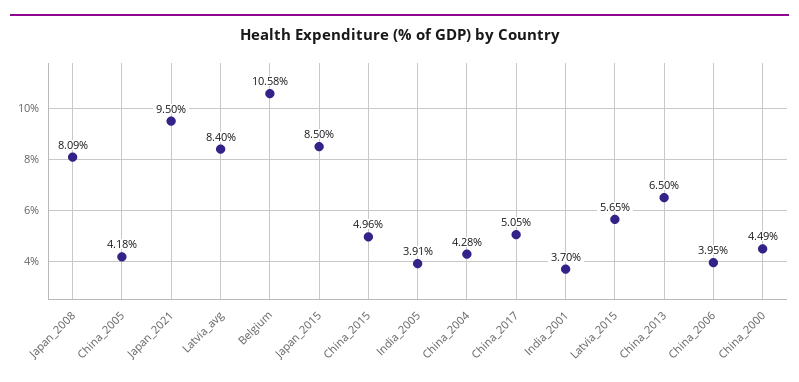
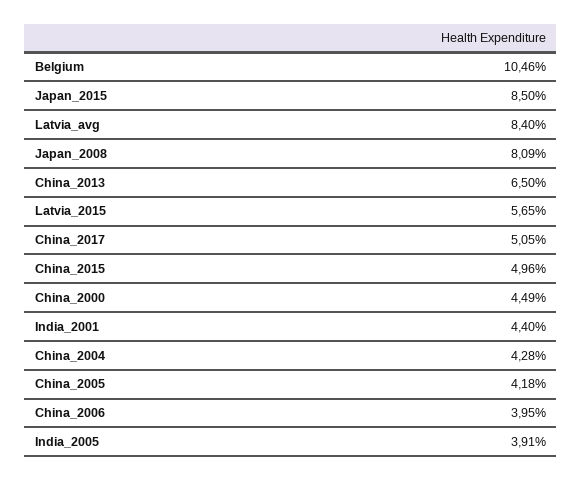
Japan_2021: 9.5 -> none
Belgium: 10.58 -> 10.46
India_2001: 3.7 -> 4.4

